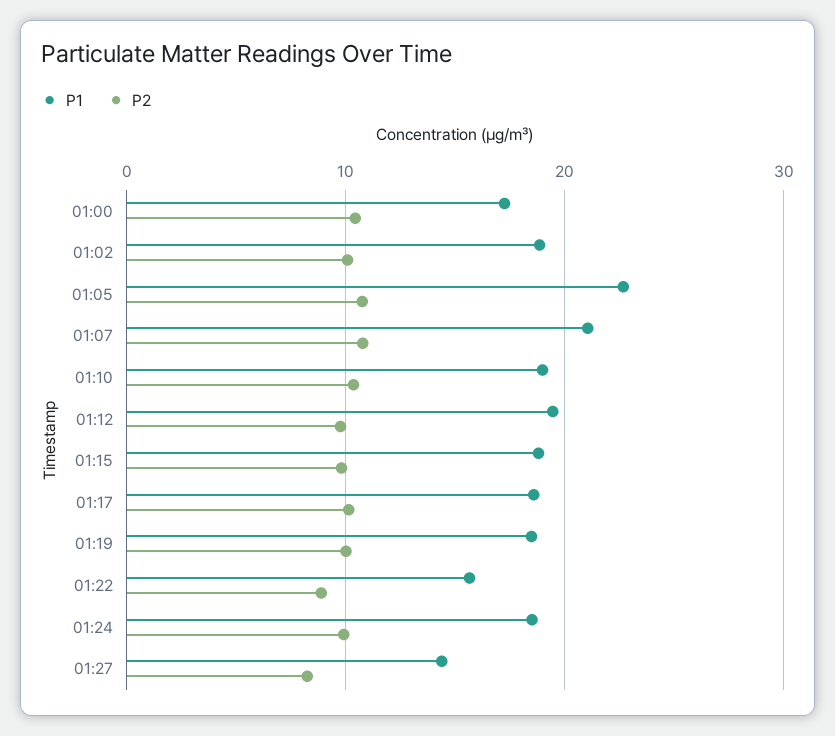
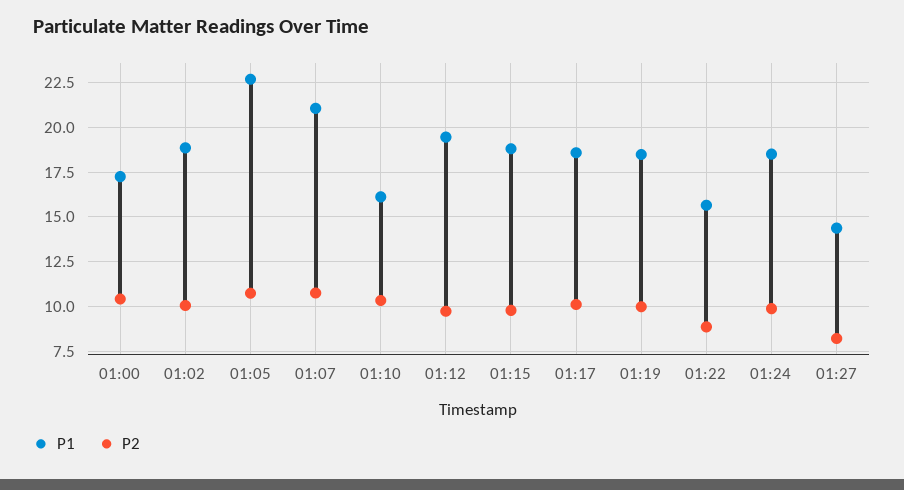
P1, 01:10: 19 -> 16

